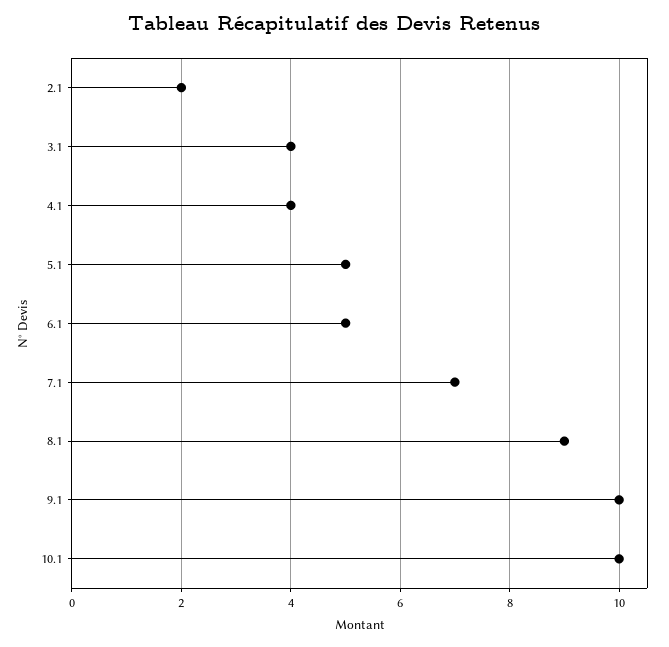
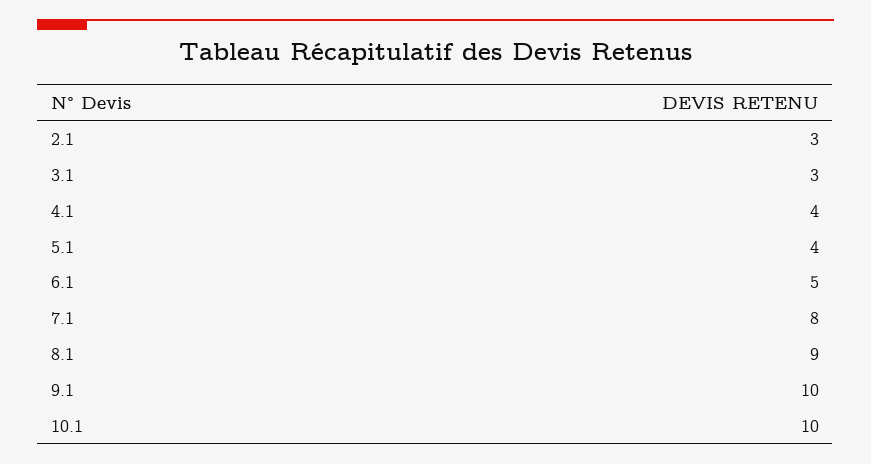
2.1: 2 -> 3
3.1: 4 -> 3
5.1: 5 -> 4
7.1: 7 -> 8

